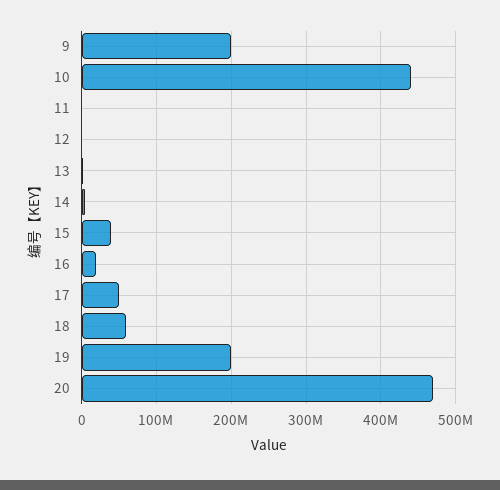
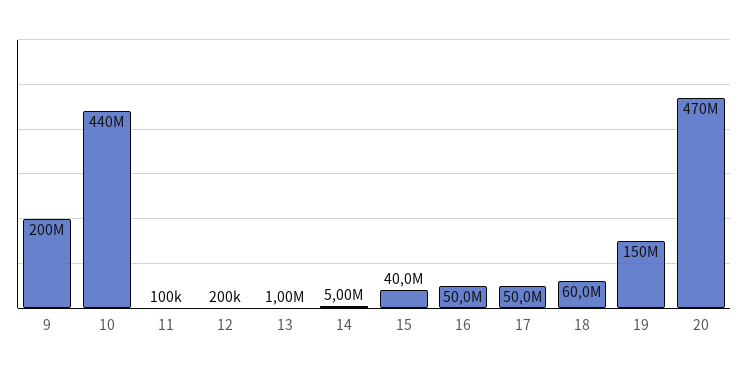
16: 20000000 -> 50000000
19: 200000000 -> 150000000

